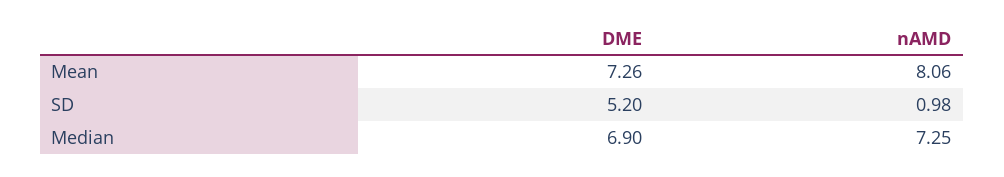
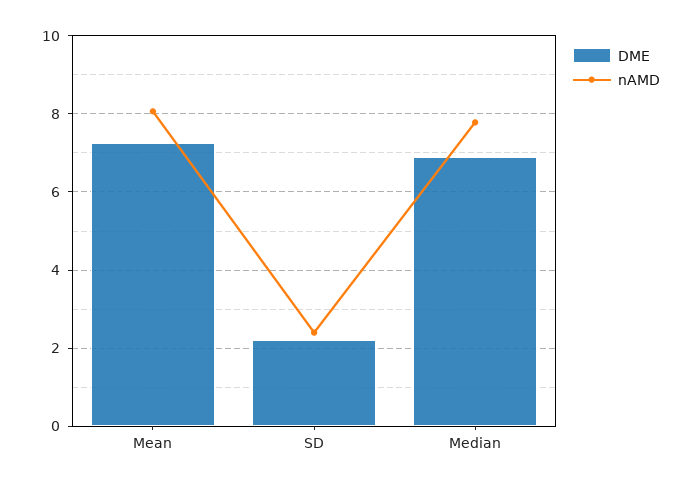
DME, SD: 5.2 -> 2.2
nAMD, SD: 0.98 -> 2.4
nAMD, Median: 7.25 -> 7.8

